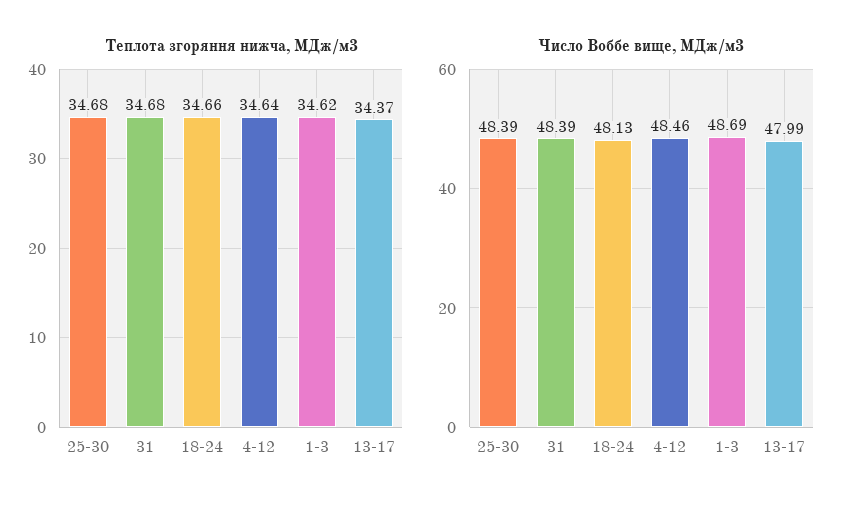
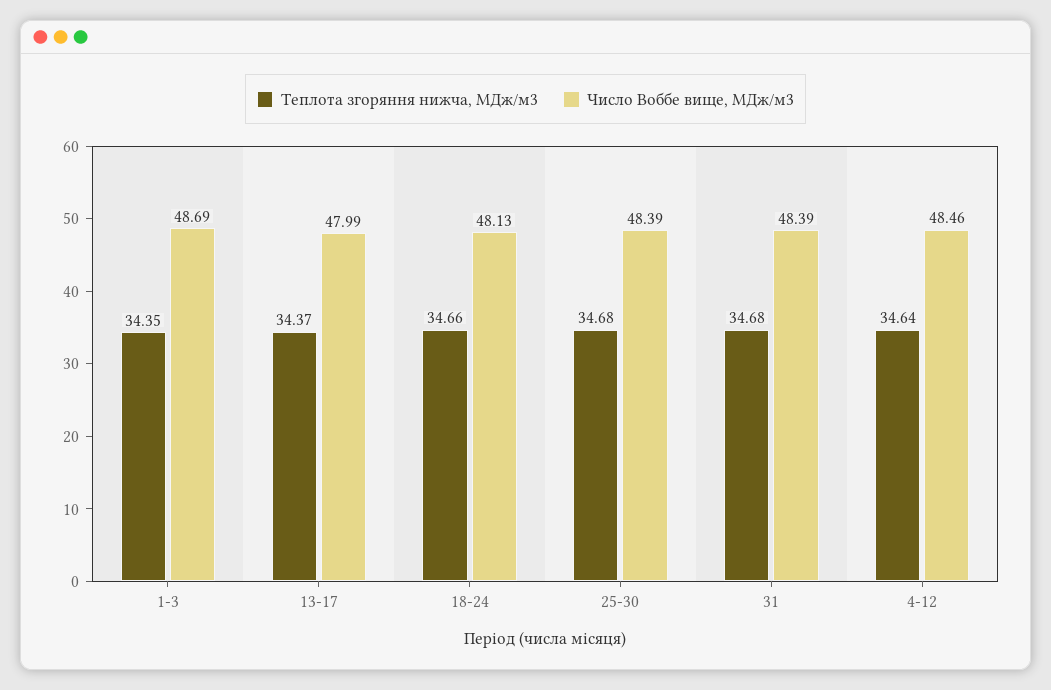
Теплота згоряння нижча, МДж/м3, 1-3: 34.62 -> 34.35

